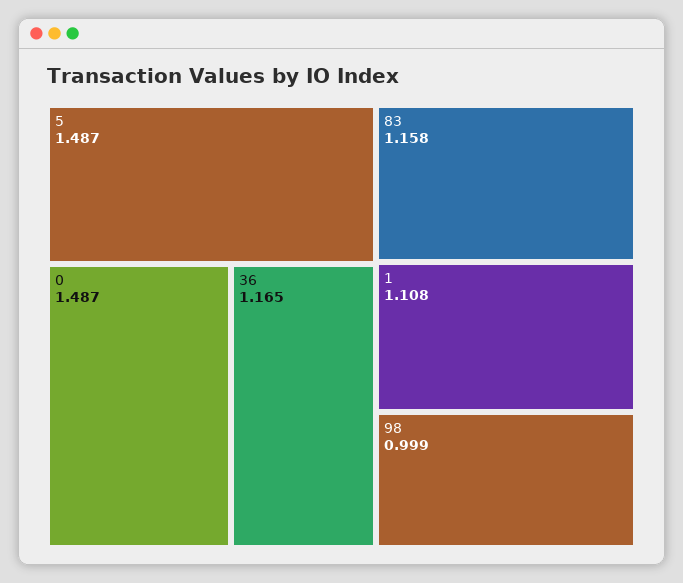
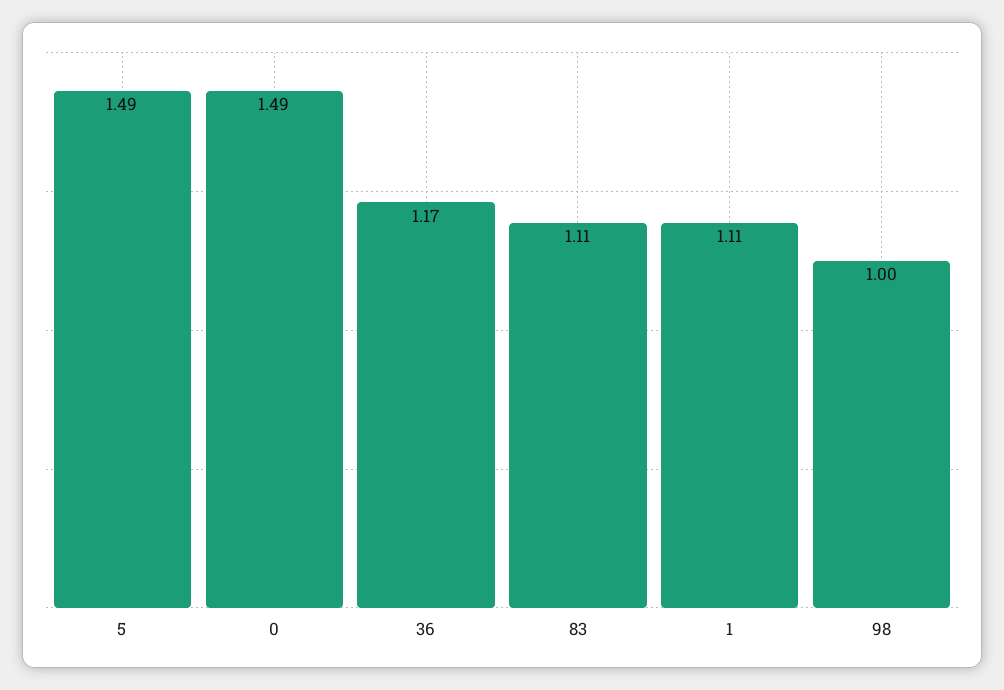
83: 1.158 -> 1.11

